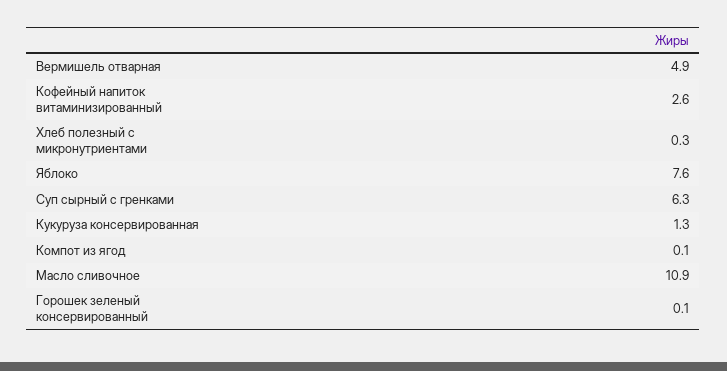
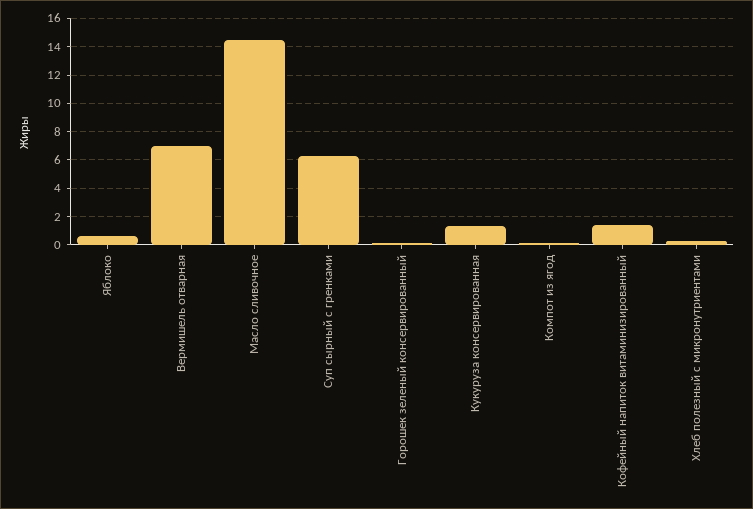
Вермишель отварная: 4.9 -> 7
Кофейный напиток витаминизированный: 2.6 -> 1.5
Яблоко: 7.6 -> 0.5
Масло сливочное: 10.9 -> 14.5

